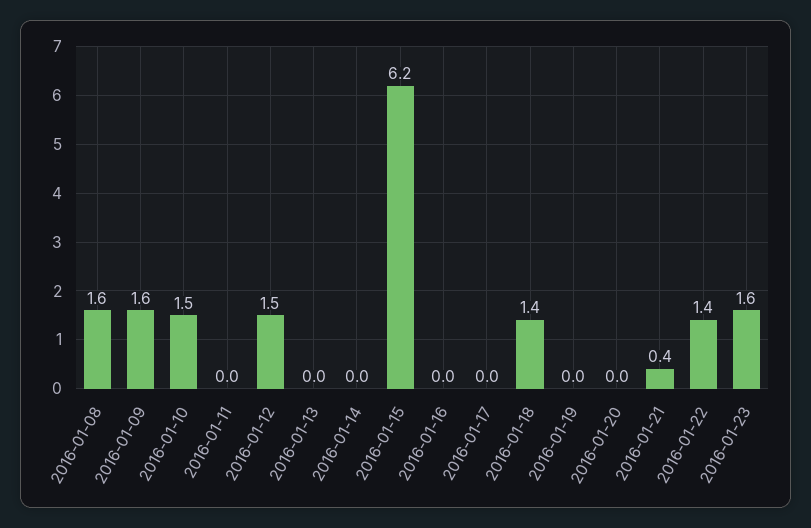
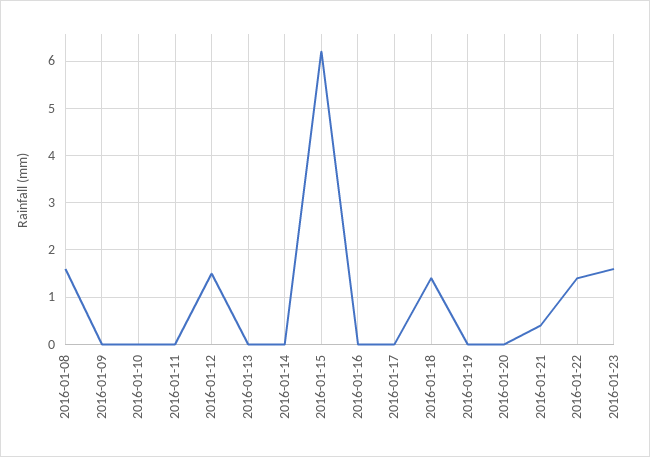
2016-01-09: 1.6 -> 0
2016-01-10: 1.5 -> 0

